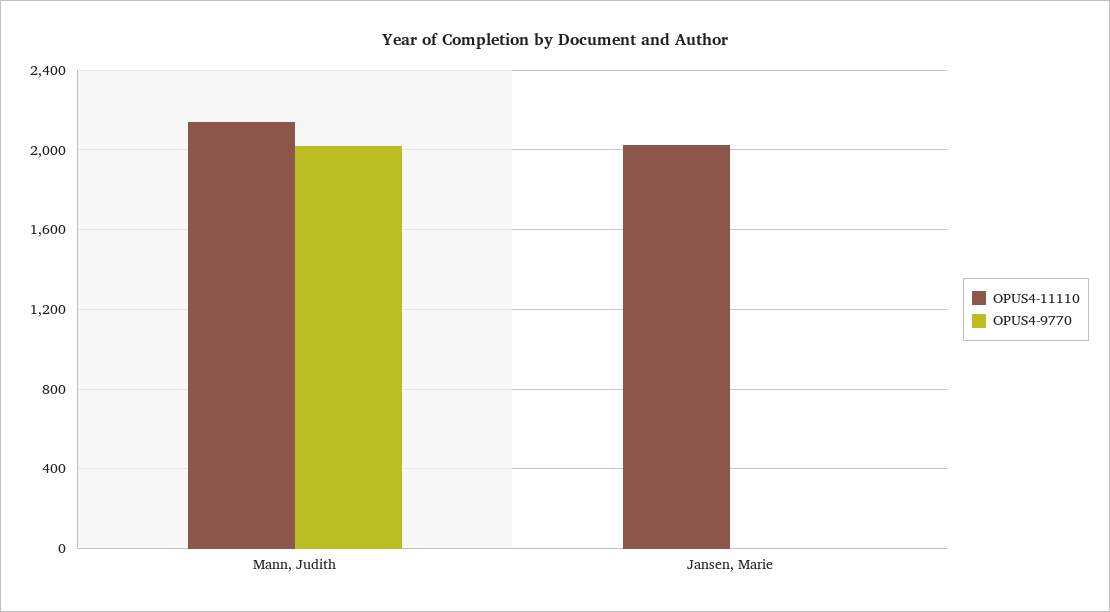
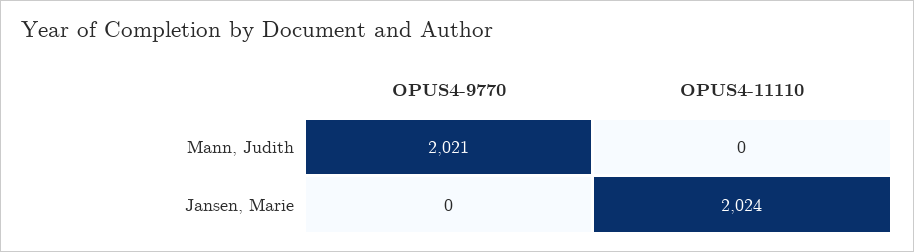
OPUS4-11110, Mann, Judith: 2150 -> 0

